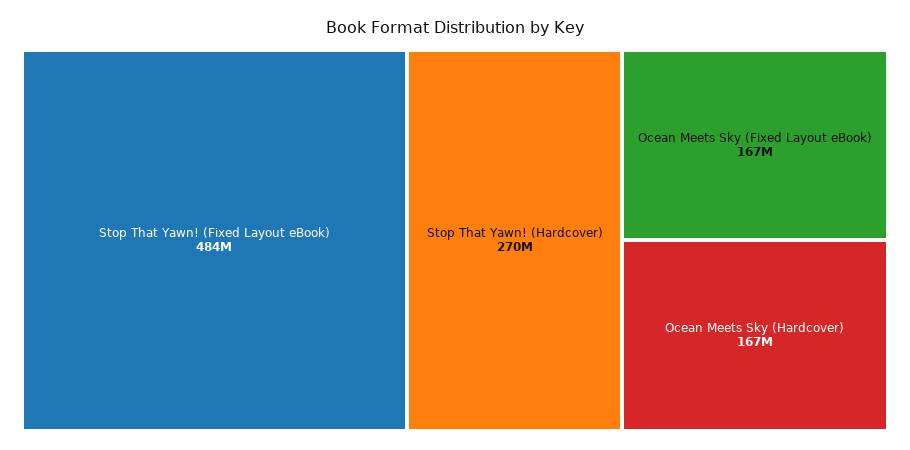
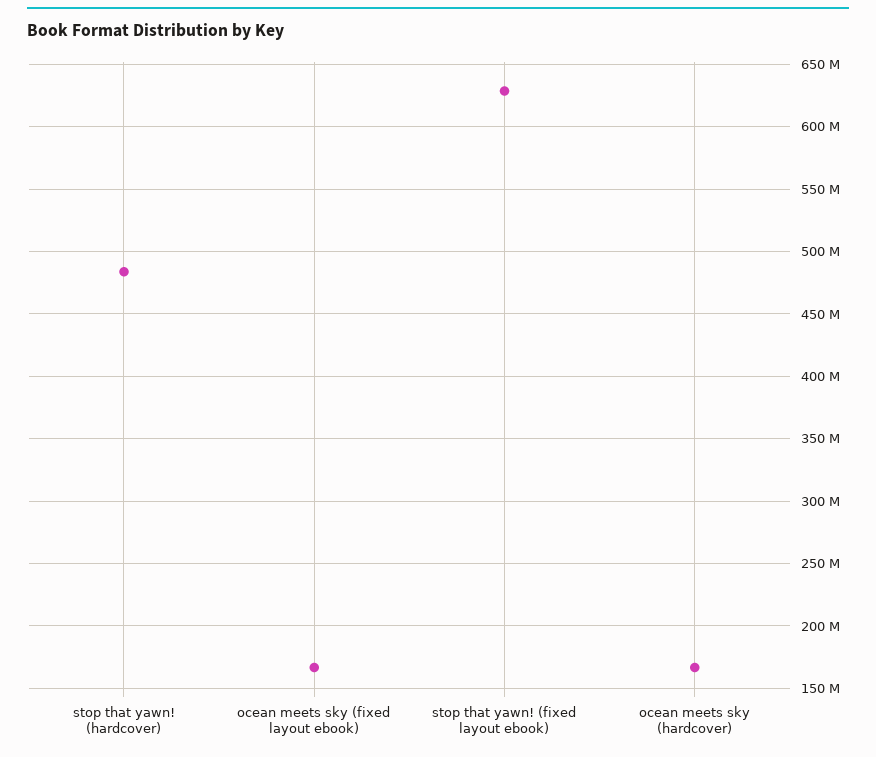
Stop That Yawn! (Fixed Layout eBook): 484000000 -> 630000000
Stop That Yawn! (Hardcover): 270000000 -> 485000000

